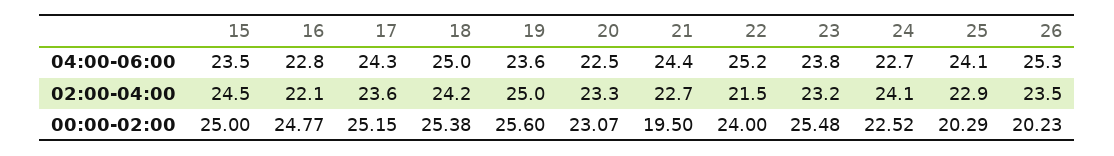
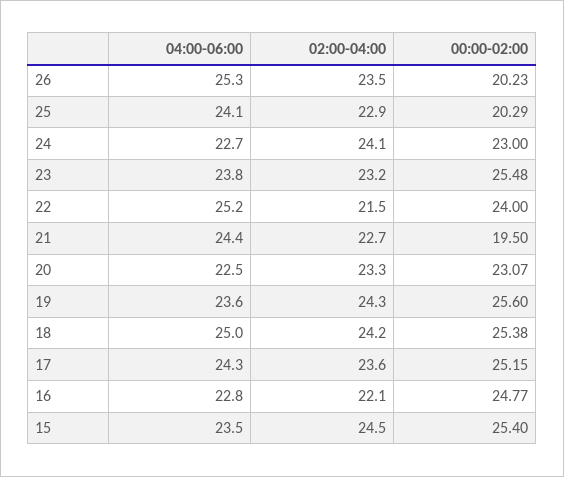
19, 02:00-04:00: 25 -> 24.3
15, 00:00-02:00: 25 -> 25.4
24, 00:00-02:00: 22.52 -> 23

